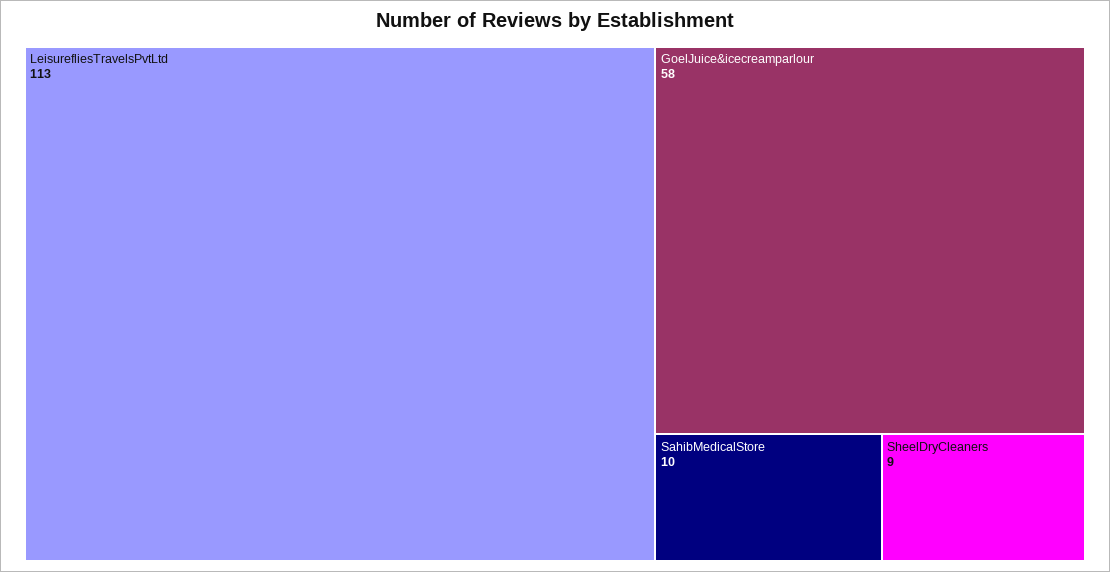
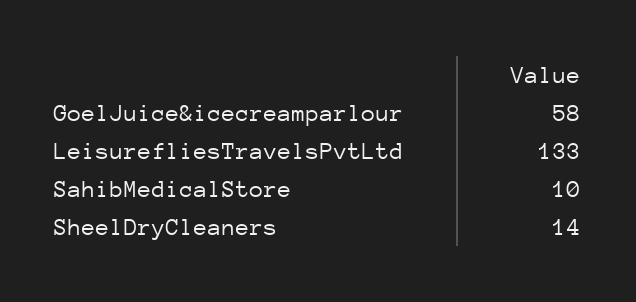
LeisurefliesTravelsPvtLtd: 113 -> 133
SheelDryCleaners: 9 -> 14

